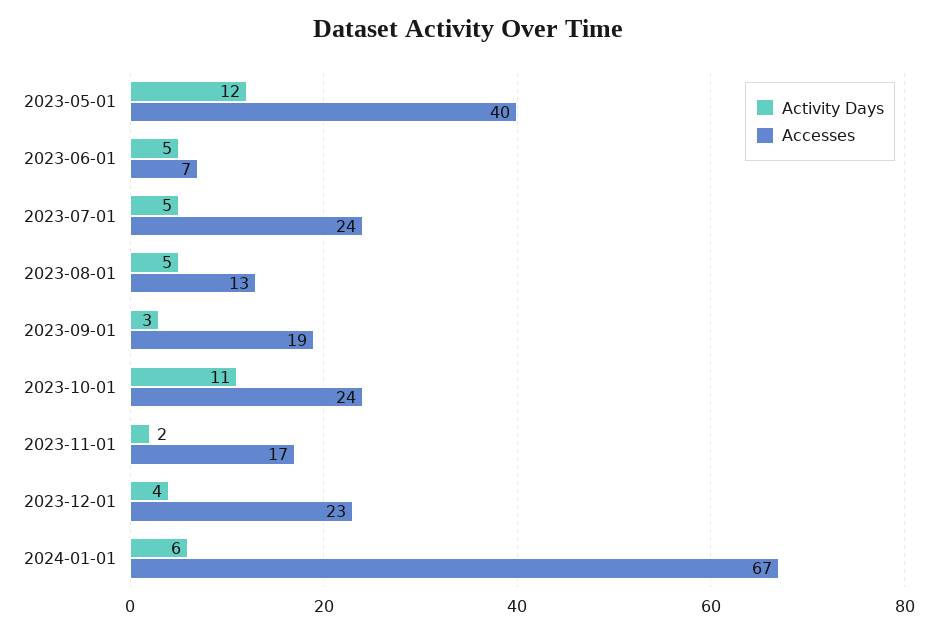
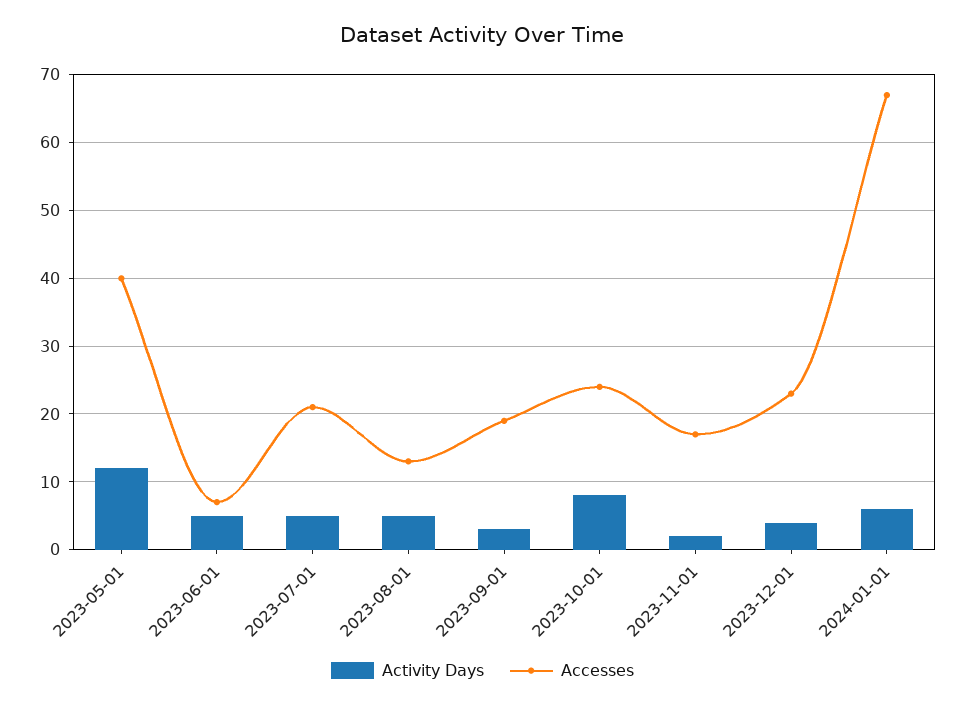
Accesses, 2023-07-01: 24 -> 21
Activity Days, 2023-10-01: 11 -> 8

